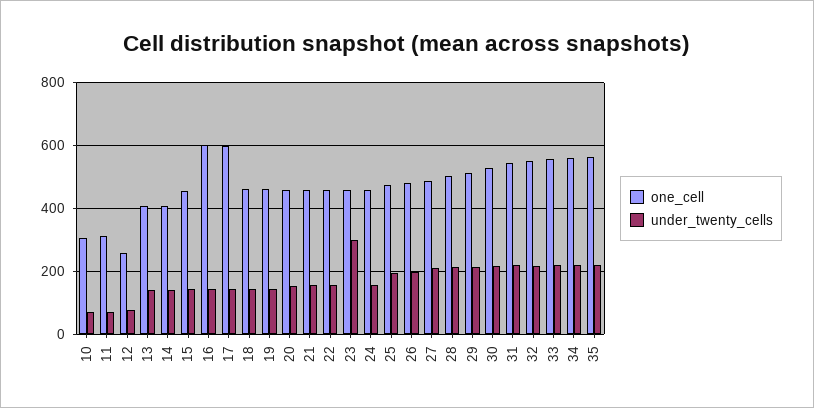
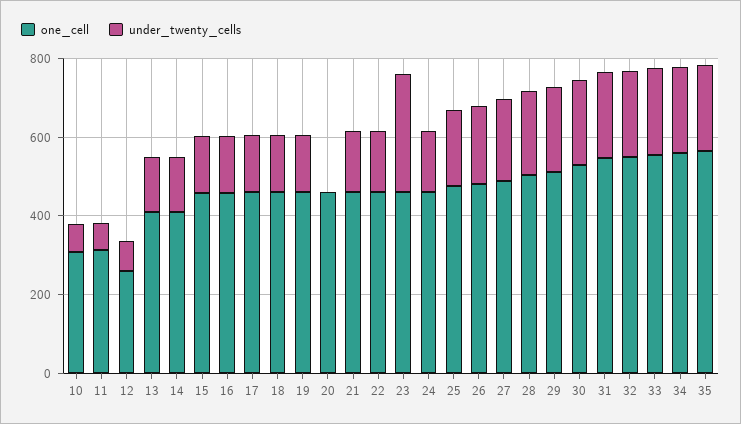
one_cell, 16: 600 -> 450
one_cell, 17: 600 -> 450
under_twenty_cells, 20: 160 -> 0

